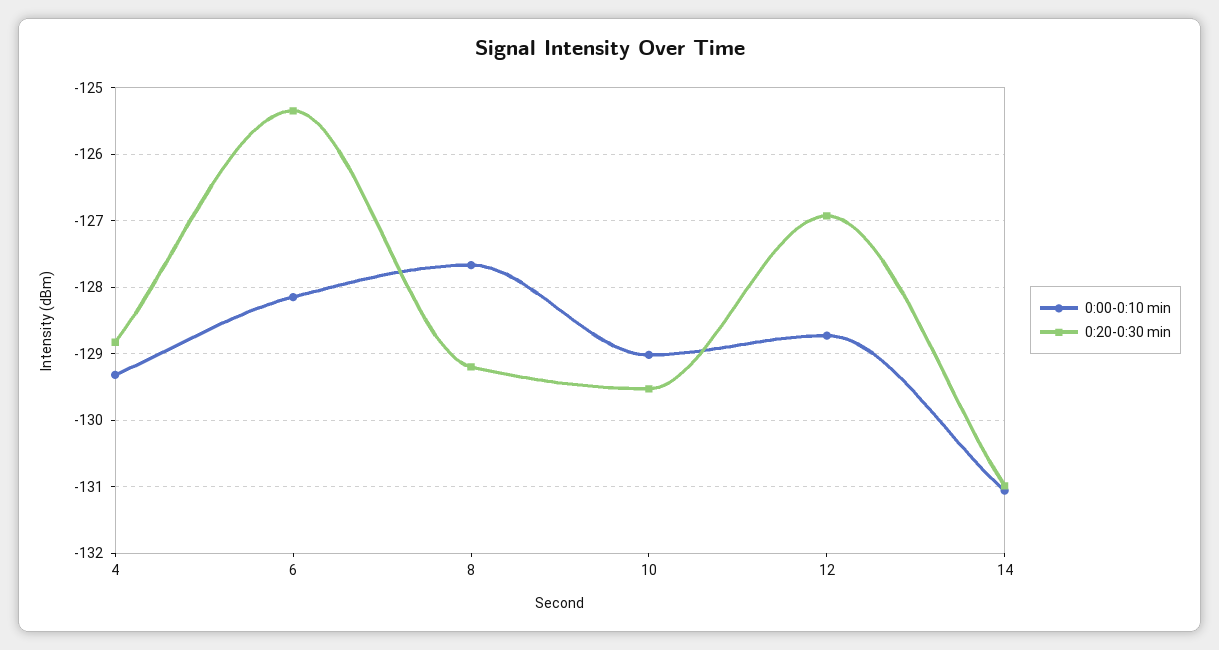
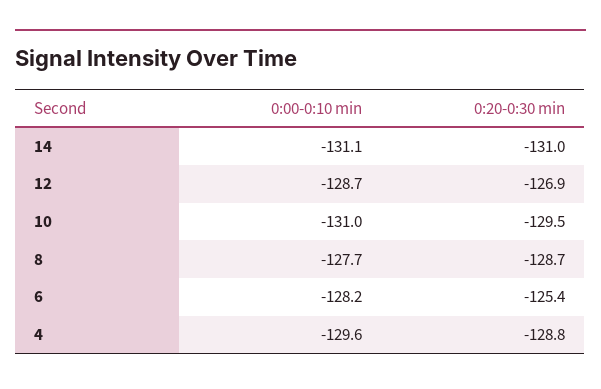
0:00-0:10 min, 4: -129.3 -> -129.6
0:20-0:30 min, 8: -129.2 -> -128.7
0:00-0:10 min, 10: -129 -> -131

